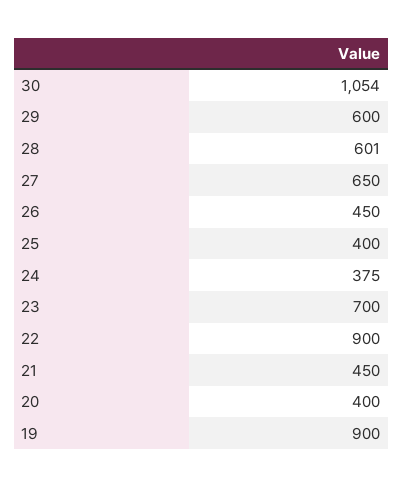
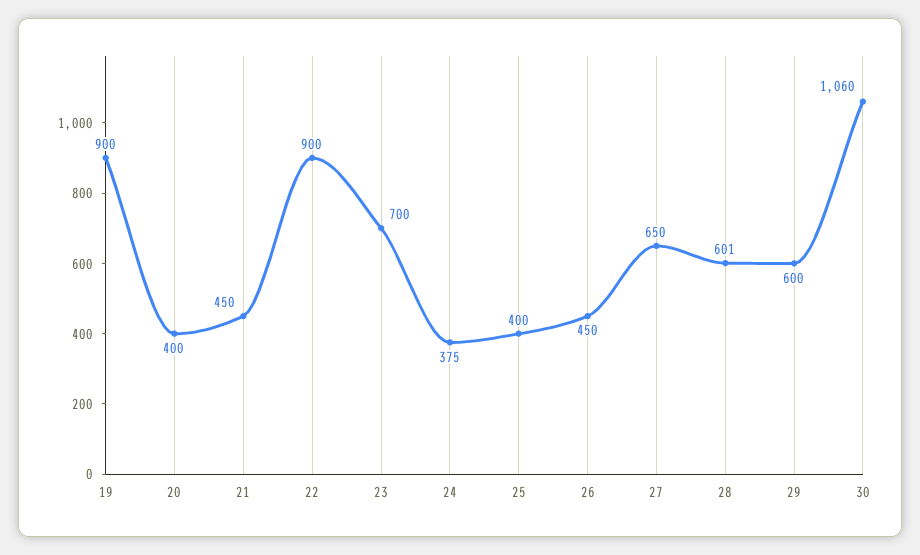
30: 1054 -> 1060

